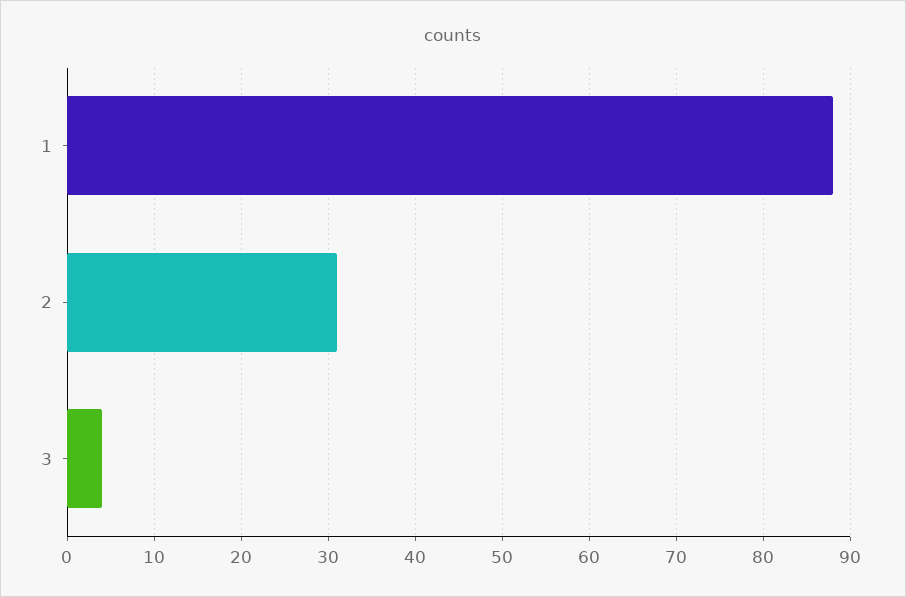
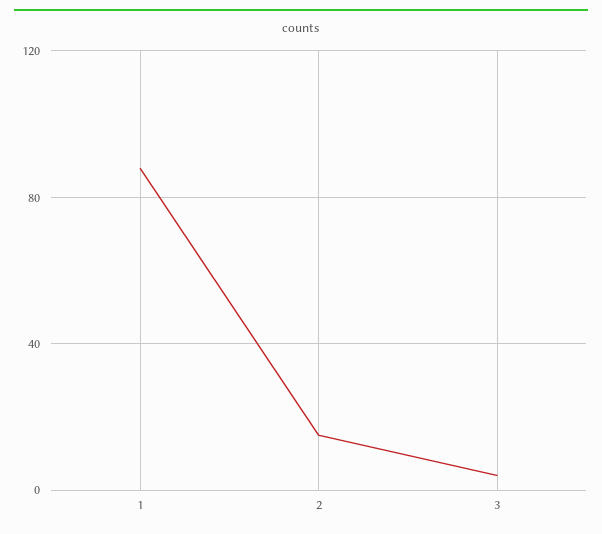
2: 31 -> 15

